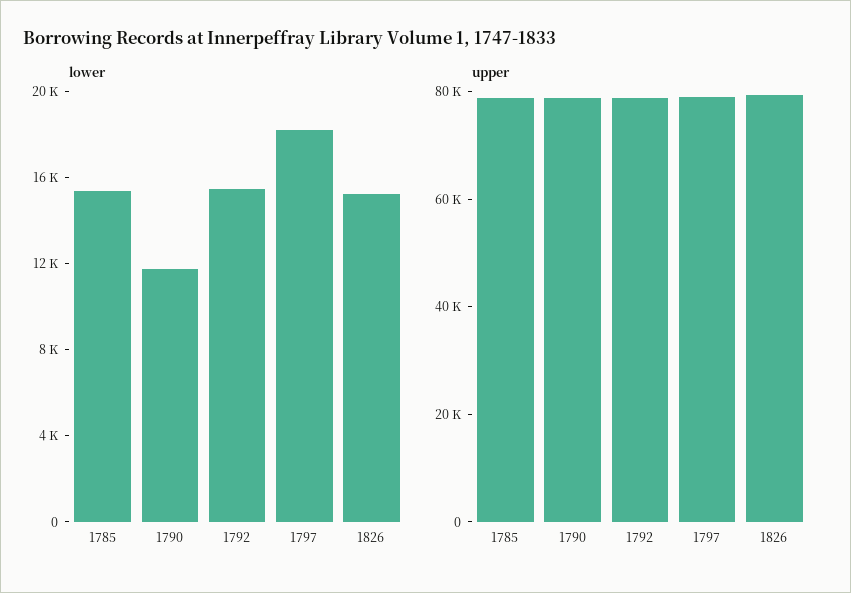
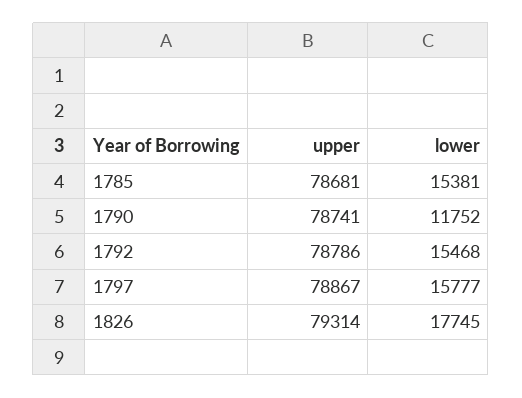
lower, 1797: 18000 -> 15777
lower, 1826: 15000 -> 17745

